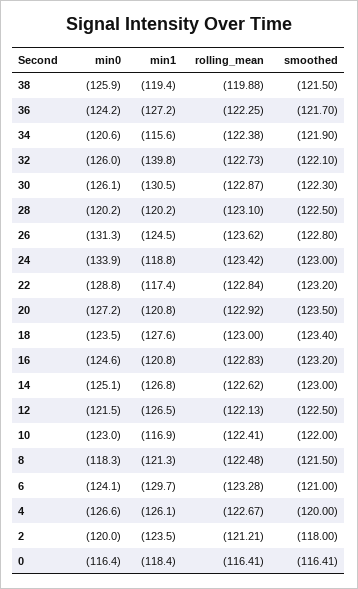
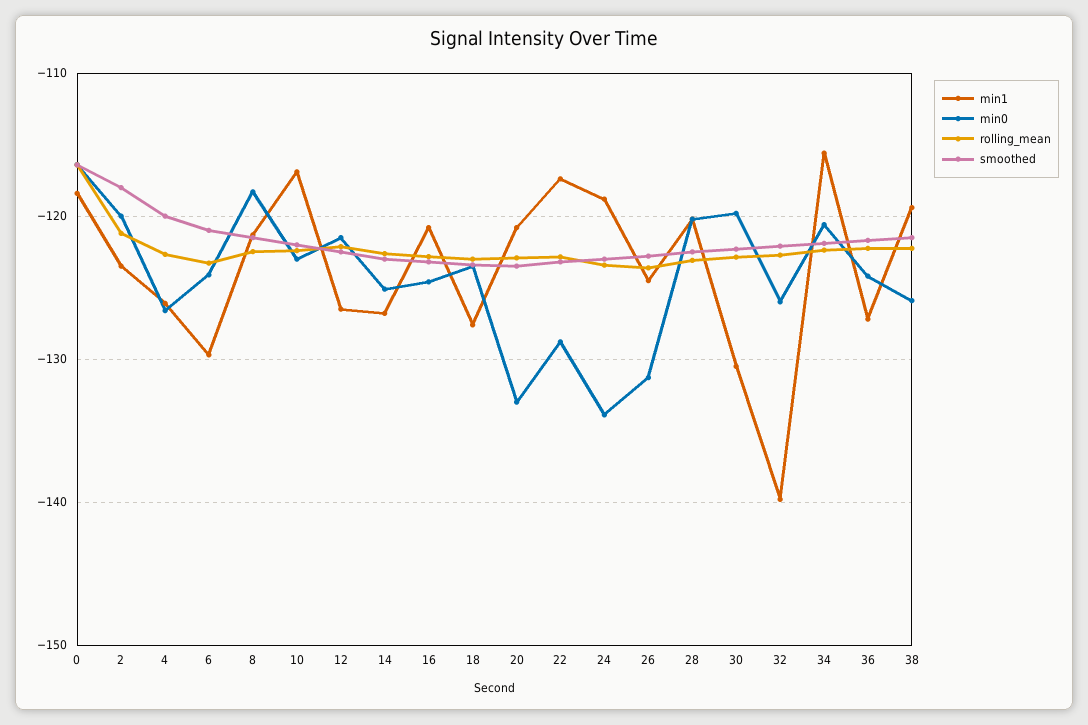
rolling_mean, 38: -119.88 -> -122
min0, 30: -126.1 -> -120
min0, 20: -127.2 -> -133

